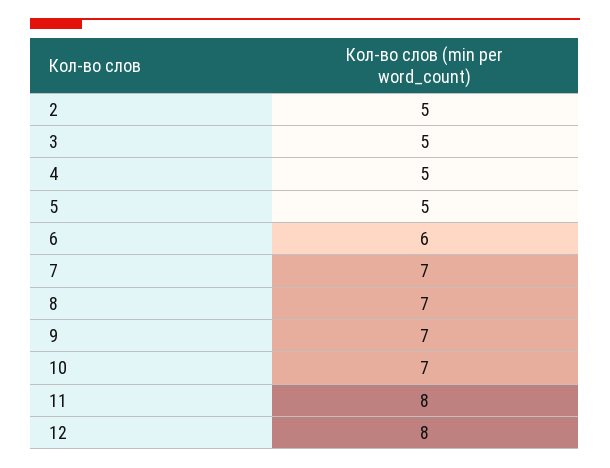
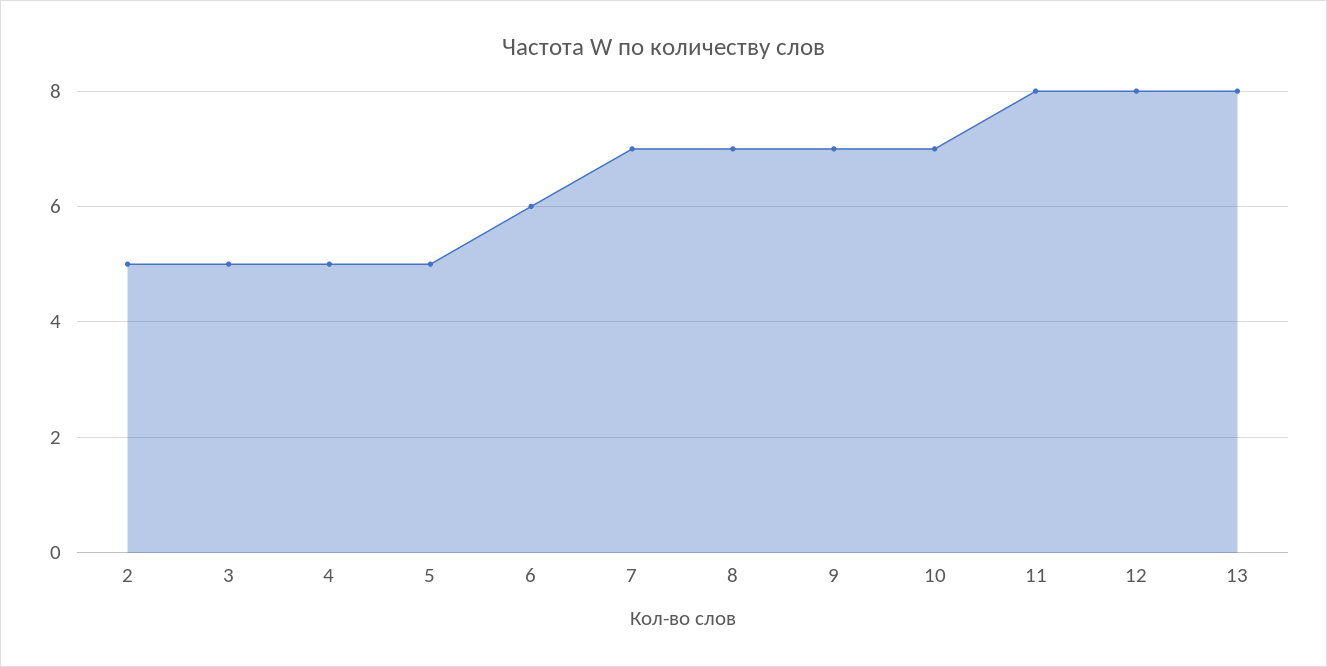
13: none -> 8

